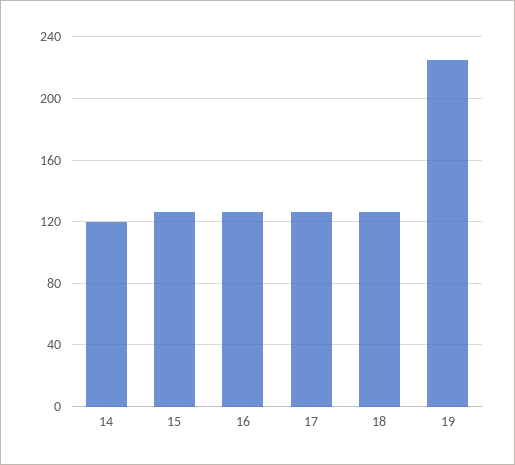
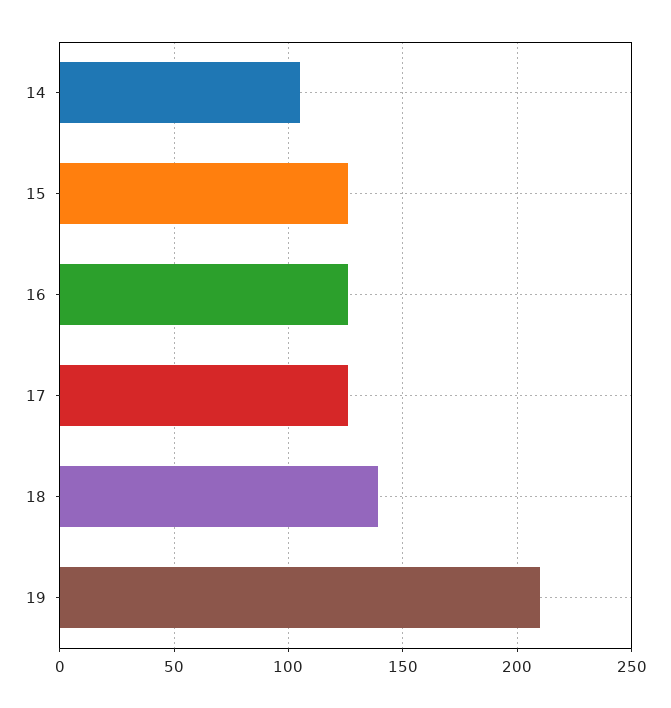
14: 120 -> 105
18: 125 -> 140
19: 225 -> 210

